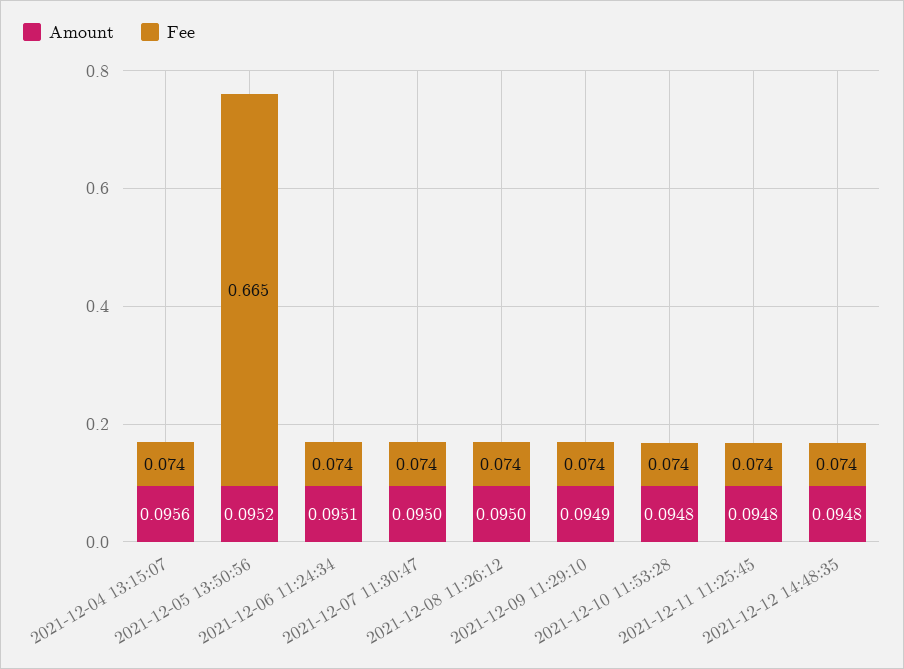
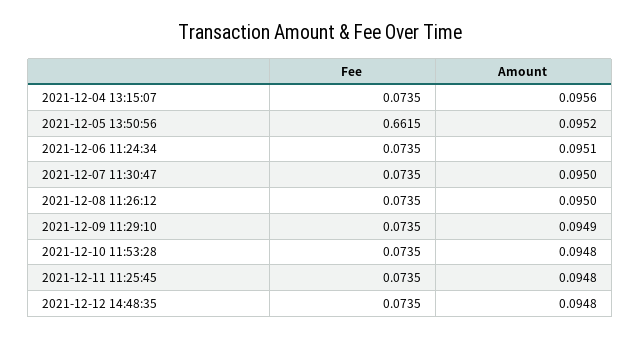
Fee, 2021-12-05 13:50:56: 0.665 -> 0.6615

